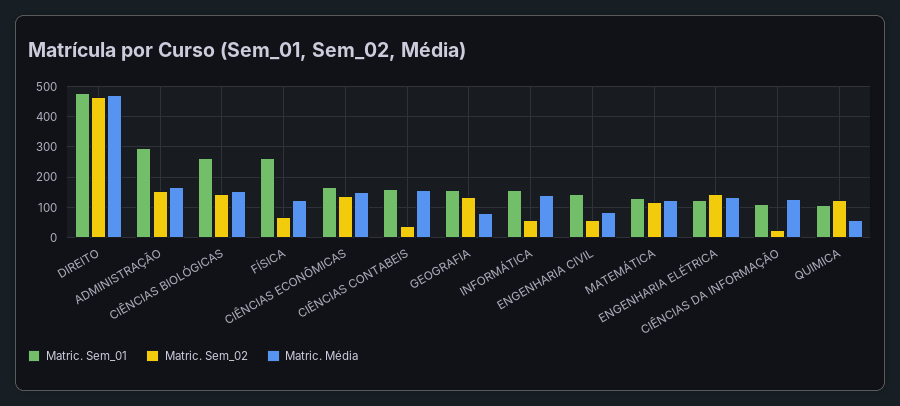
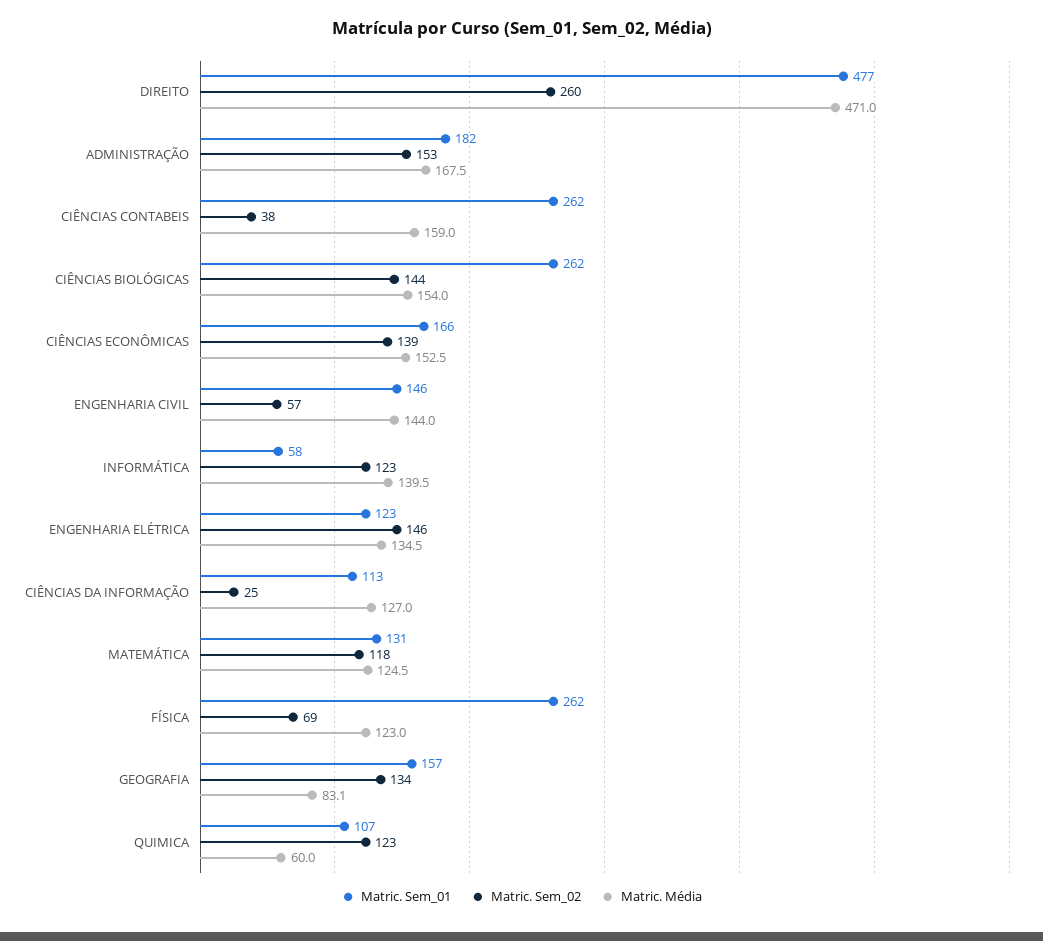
Matric. Sem_02, DIREITO: 460 -> 260
Matric. Sem_01, ADMINISTRAÇÃO: 300 -> 182
Matric. Sem_01, CIÊNCIAS CONTABEIS: 160 -> 262
Matric. Sem_01, INFORMÁTICA: 160 -> 58
Matric. Sem_02, INFORMÁTICA: 60 -> 123
Matric. Média, ENGENHARIA CIVIL: 80 -> 144

